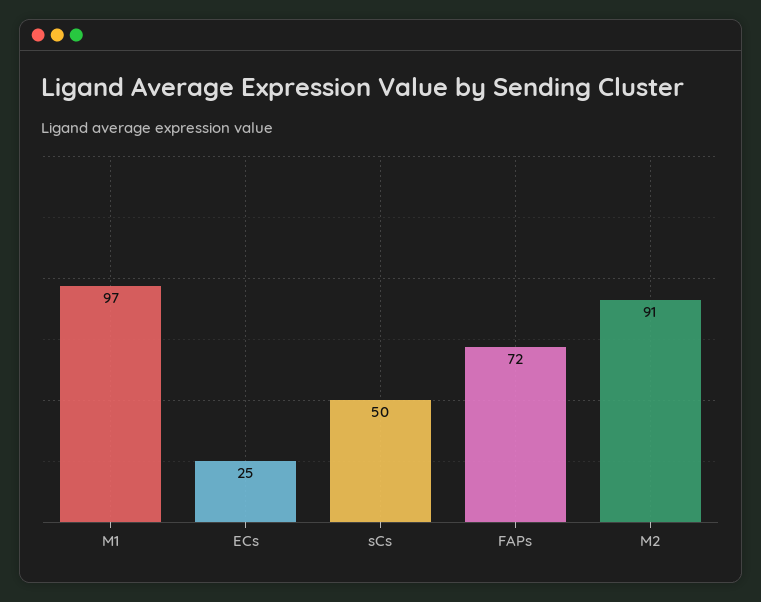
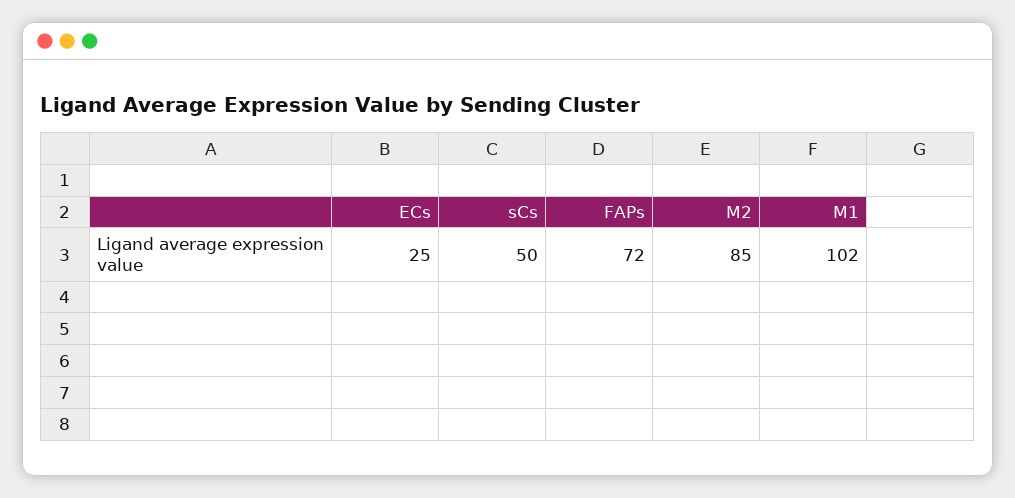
M1: 97 -> 102
M2: 91 -> 85

